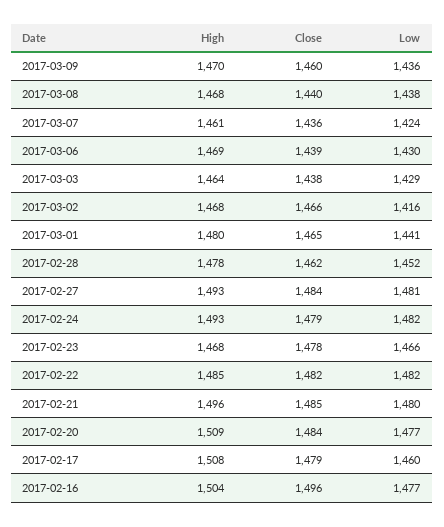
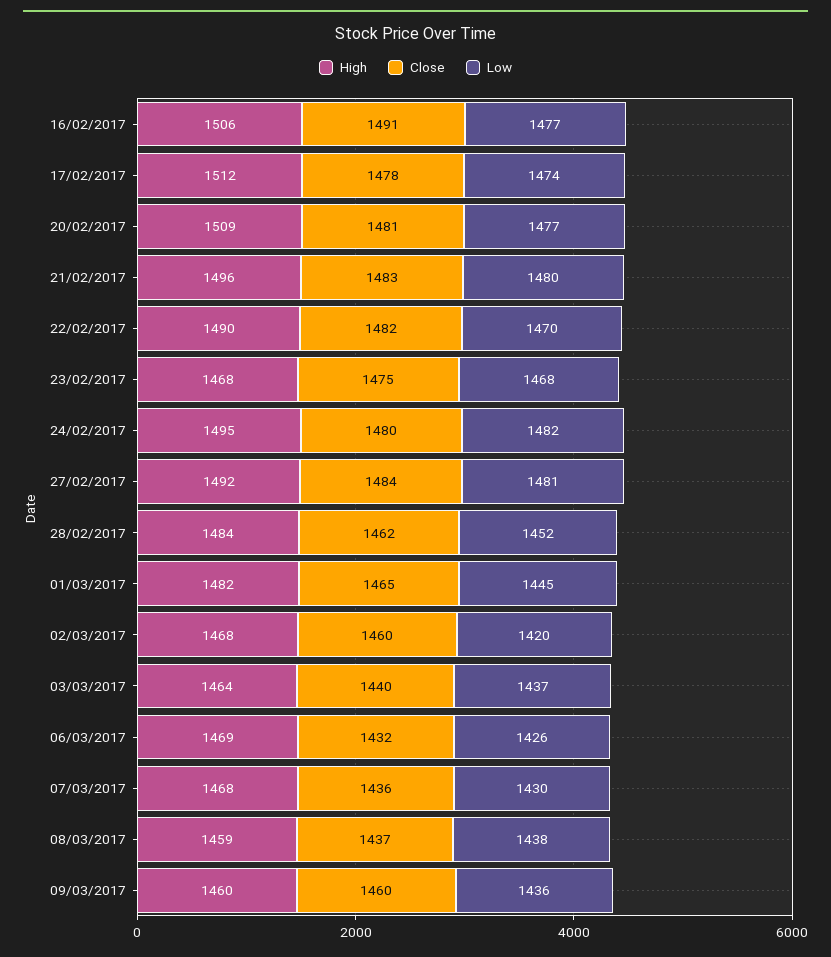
High, 2017-03-09: 1470 -> 1460
High, 2017-03-08: 1468 -> 1459
Close, 2017-03-08: 1440 -> 1437
High, 2017-03-07: 1461 -> 1468
Low, 2017-03-07: 1424 -> 1430
Close, 2017-03-06: 1439 -> 1432
Low, 2017-03-06: 1430 -> 1426
Close, 2017-03-03: 1438 -> 1440
Low, 2017-03-03: 1429 -> 1437
Close, 2017-03-02: 1466 -> 1460
Low, 2017-03-02: 1416 -> 1420
High, 2017-03-01: 1480 -> 1482
Low, 2017-03-01: 1441 -> 1445
High, 2017-02-28: 1478 -> 1484
High, 2017-02-27: 1493 -> 1492
High, 2017-02-24: 1493 -> 1495
Close, 2017-02-24: 1479 -> 1480
Close, 2017-02-23: 1478 -> 1475
Low, 2017-02-23: 1466 -> 1468
High, 2017-02-22: 1485 -> 1490
Low, 2017-02-22: 1482 -> 1470
Close, 2017-02-21: 1485 -> 1483
Close, 2017-02-20: 1484 -> 1481
High, 2017-02-17: 1508 -> 1512
Close, 2017-02-17: 1479 -> 1478
Low, 2017-02-17: 1460 -> 1474
High, 2017-02-16: 1504 -> 1506
Close, 2017-02-16: 1496 -> 1491

